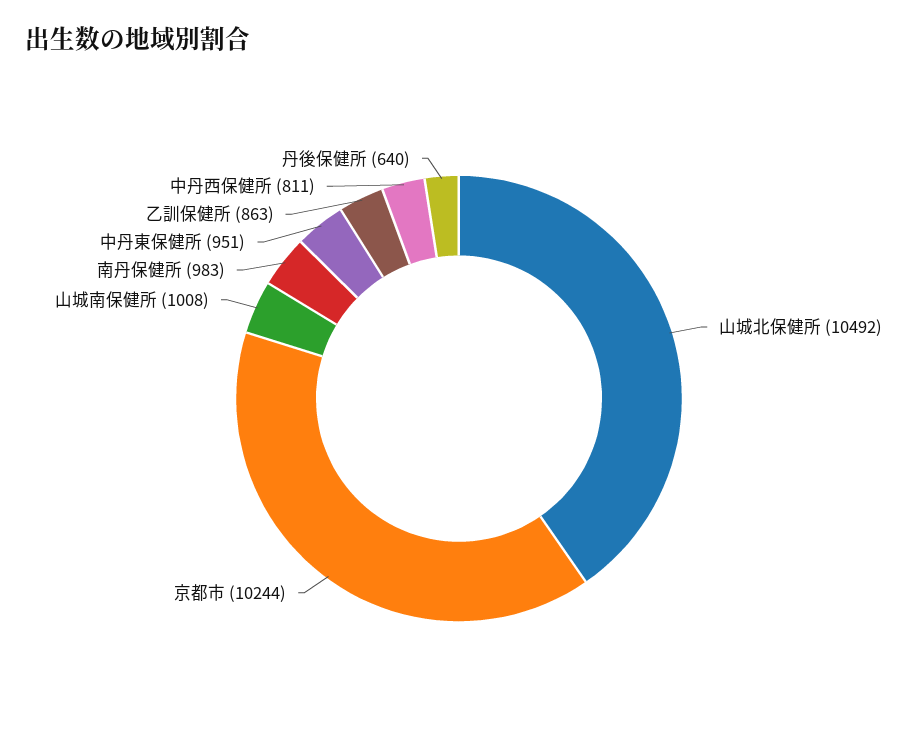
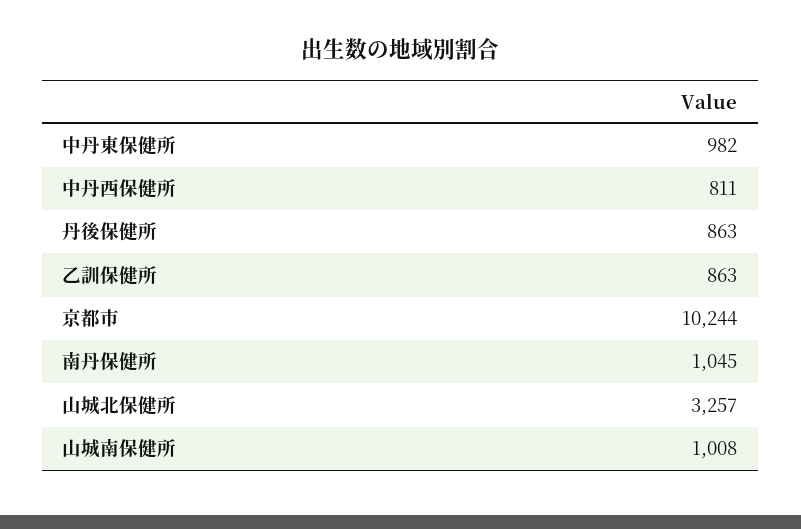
山城北保健所: 10492 -> 3257
南丹保健所: 983 -> 1045
中丹東保健所: 951 -> 982
丹後保健所: 640 -> 863

